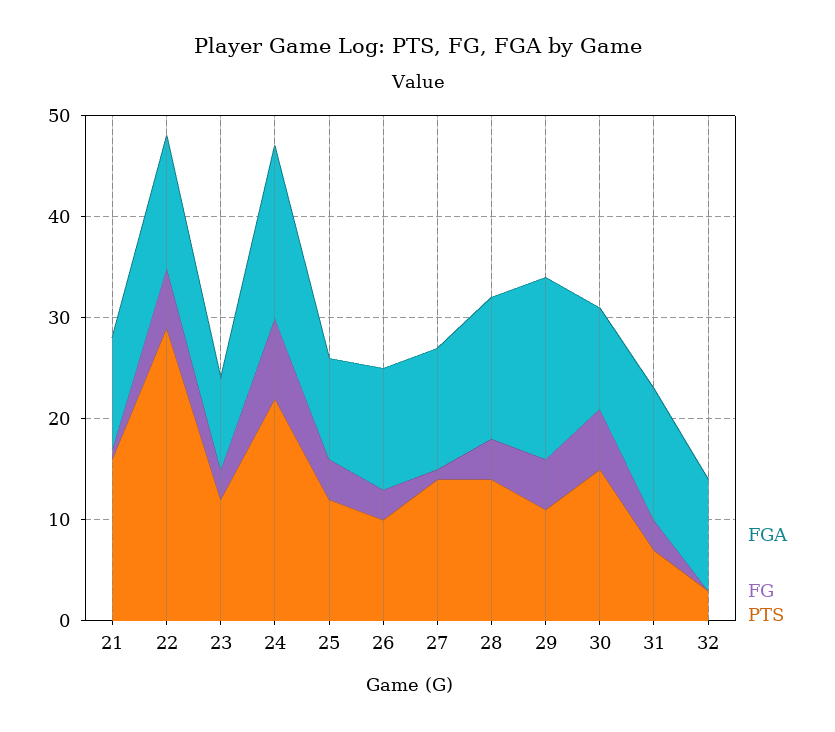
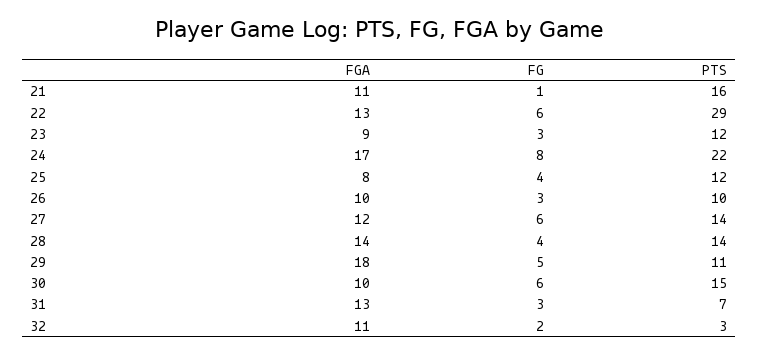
FGA, 25: 10 -> 8
FGA, 26: 12 -> 10
FG, 27: 1 -> 6
FG, 32: 0 -> 2

